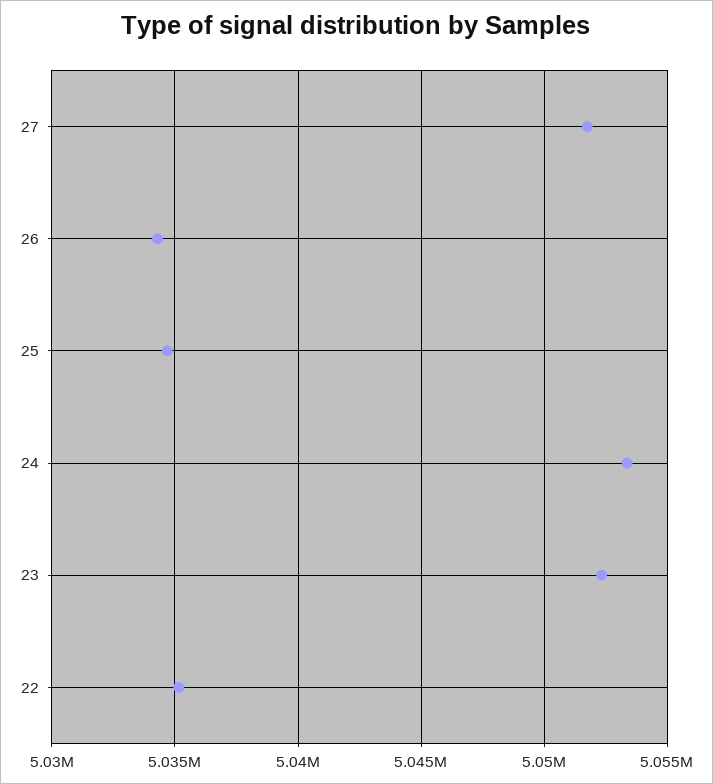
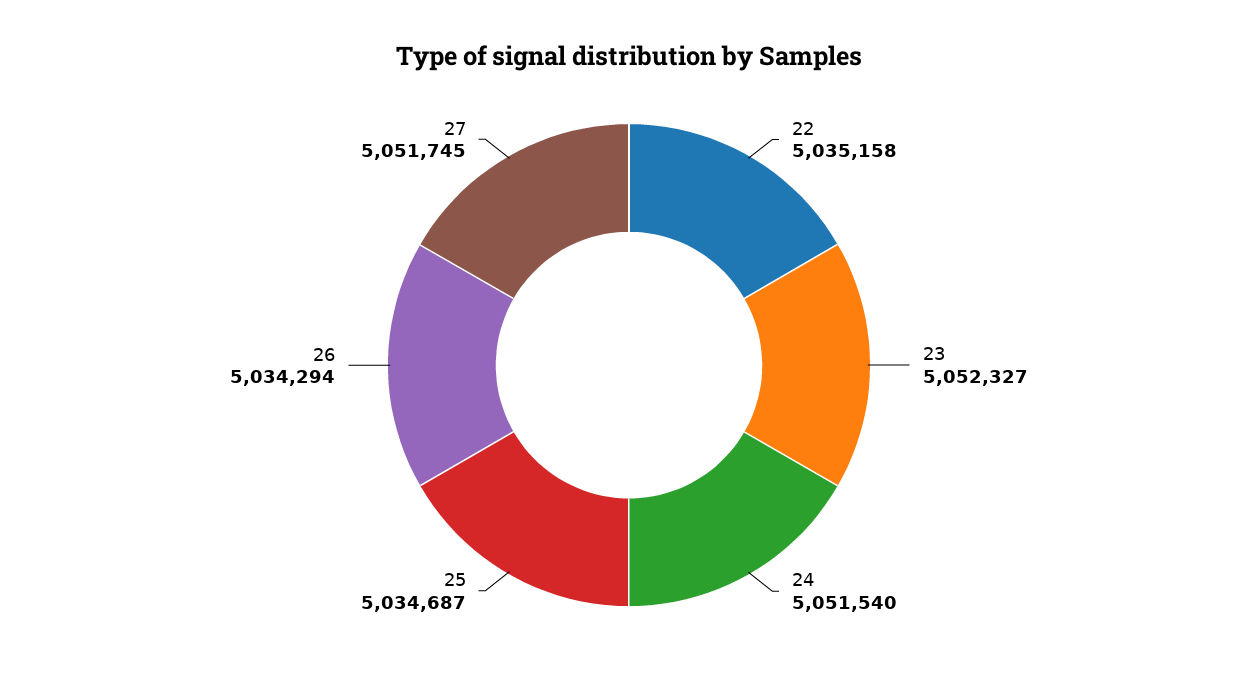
24: 5053500 -> 5051540

